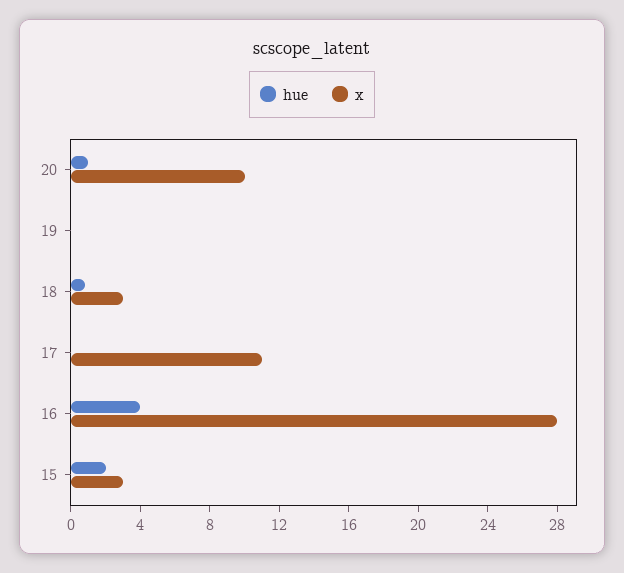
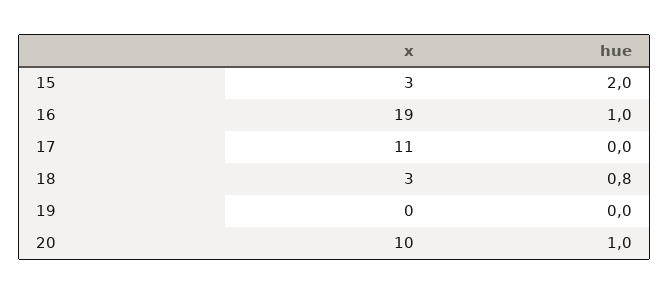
hue, 16: 4 -> 1
x, 16: 28 -> 19

